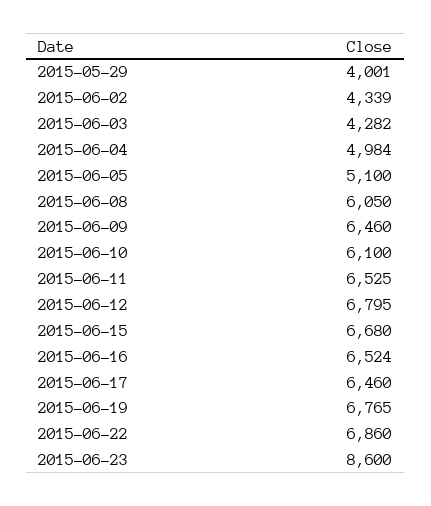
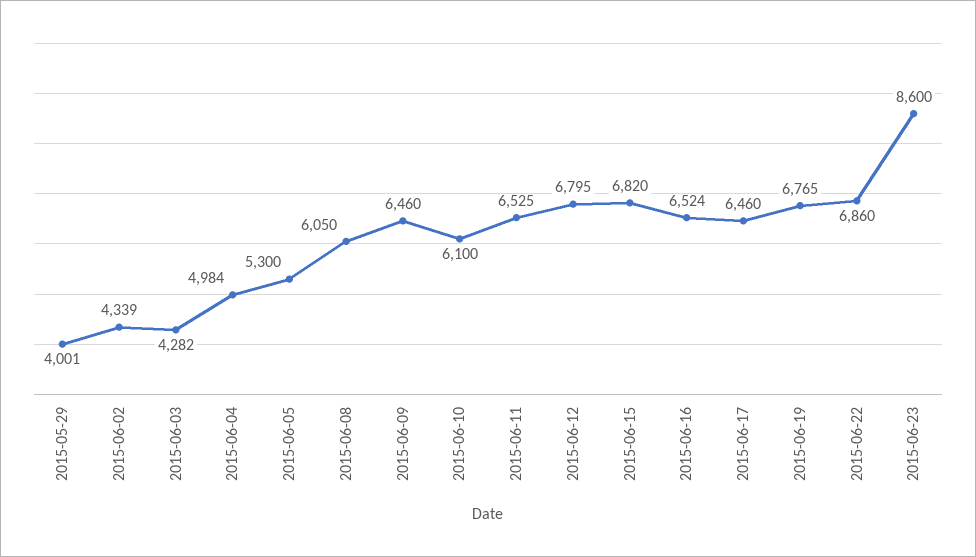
2015-06-05: 5100 -> 5300
2015-06-15: 6680 -> 6820

